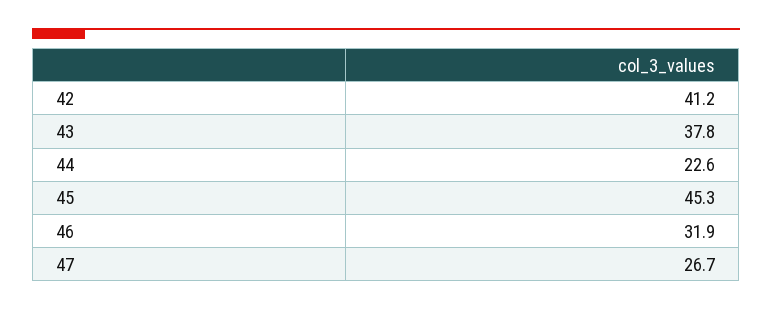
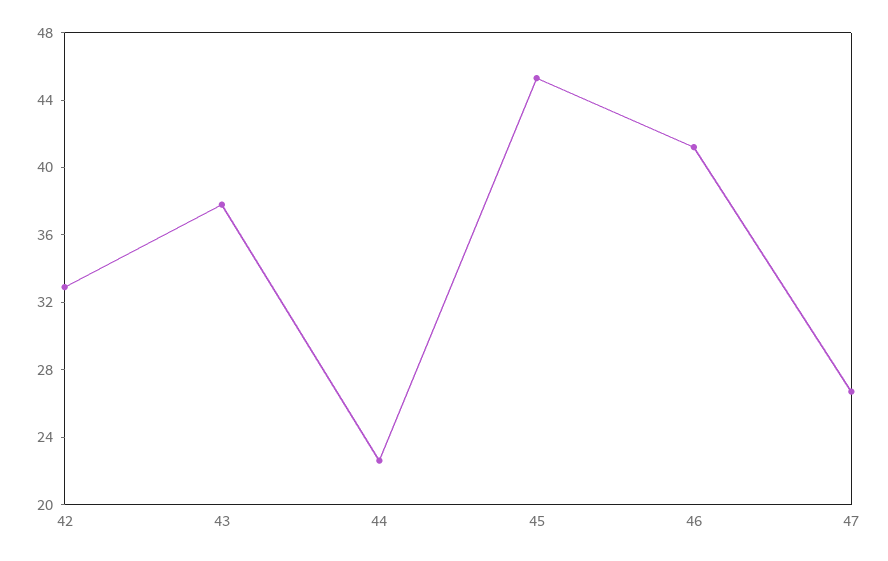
42: 41.2 -> 33
46: 31.9 -> 41

